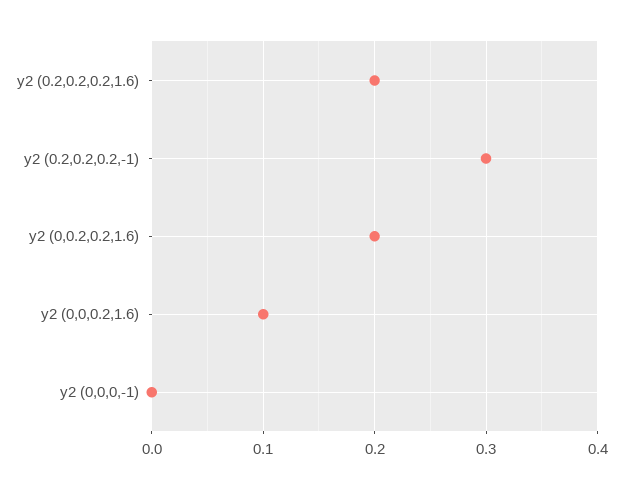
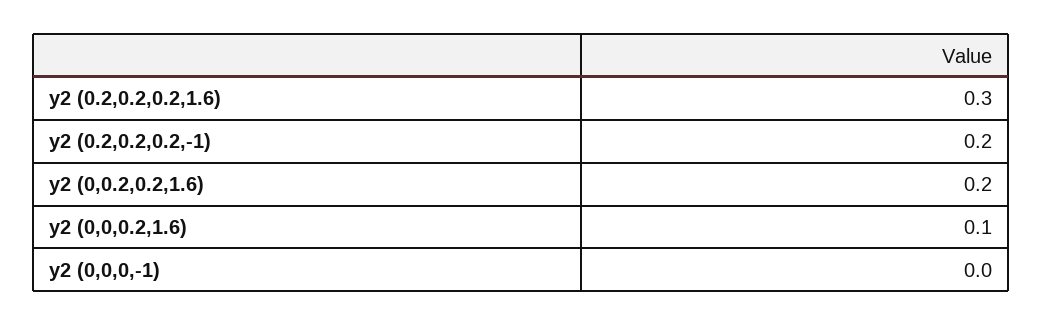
y2 (0.2,0.2,0.2,1.6): 0.2 -> 0.3
y2 (0.2,0.2,0.2,-1): 0.3 -> 0.2

